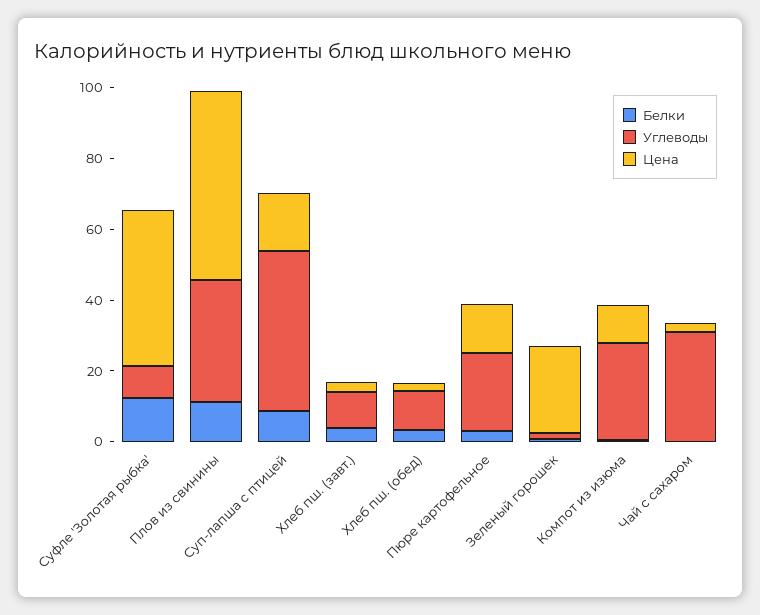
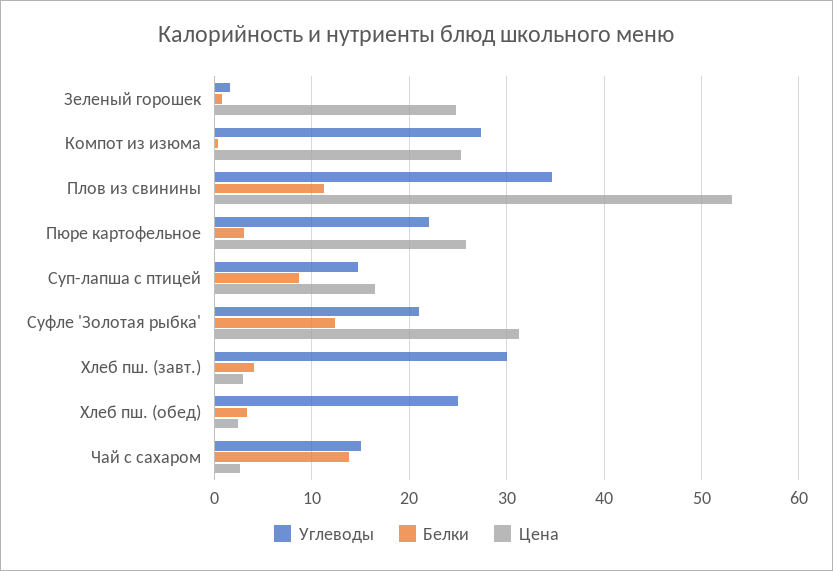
Углеводы, Суфле 'Золотая рыбка': 10 -> 21
Цена, Суфле 'Золотая рыбка': 45 -> 31
Углеводы, Суп-лапша с птицей: 45 -> 15
Углеводы, Хлеб пш. (завт.): 10 -> 30
Углеводы, Хлеб пш. (обед): 10 -> 25
Цена, Пюре картофельное: 15 -> 26
Цена, Компот из изюма: 10 -> 25
Белки, Чай с сахаром: 0 -> 14
Углеводы, Чай с сахаром: 30 -> 15

